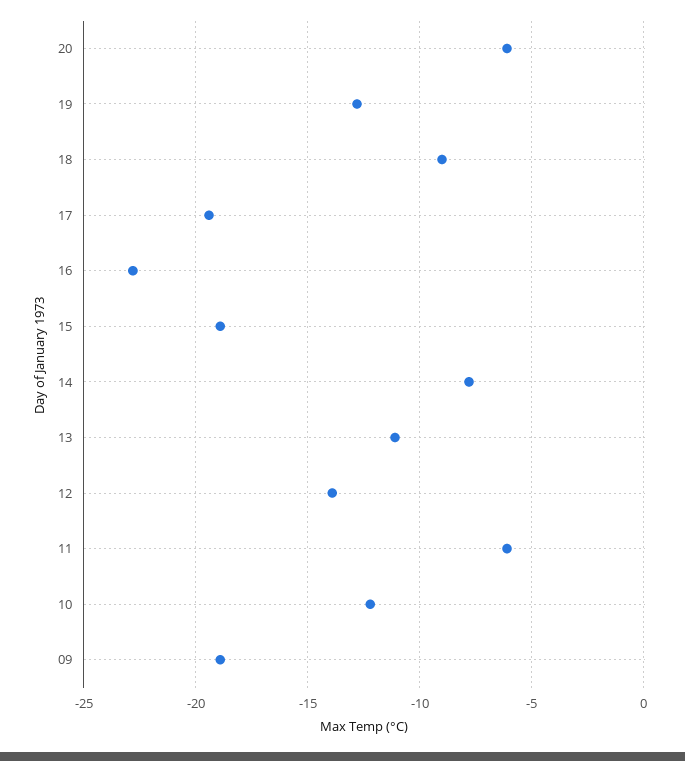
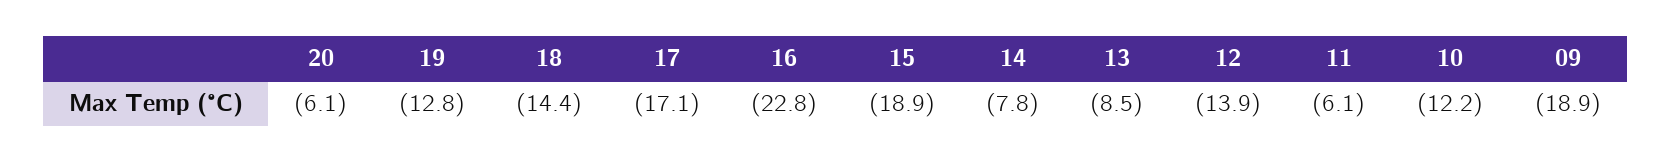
18: -9 -> -14.4
17: -19.5 -> -17.1
13: -11 -> -8.5

